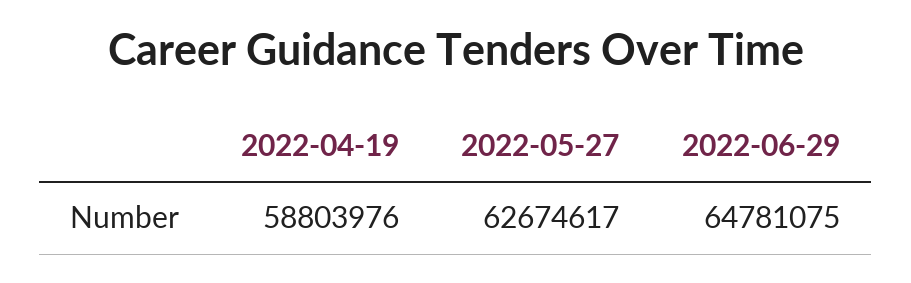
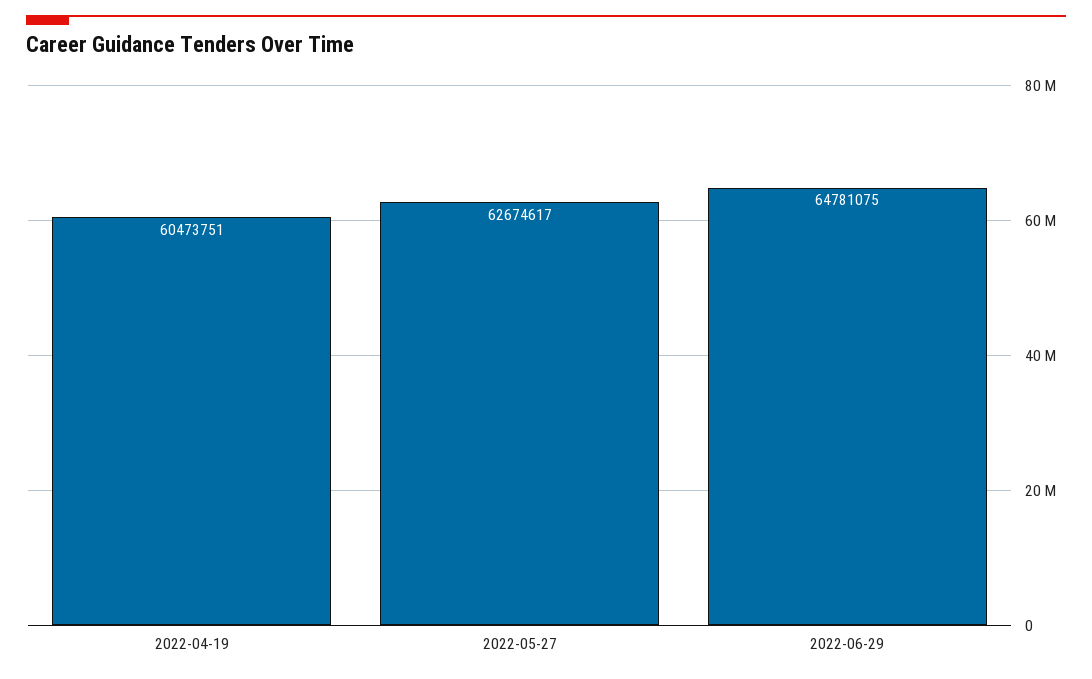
2022-04-19: 58803976 -> 60473751

